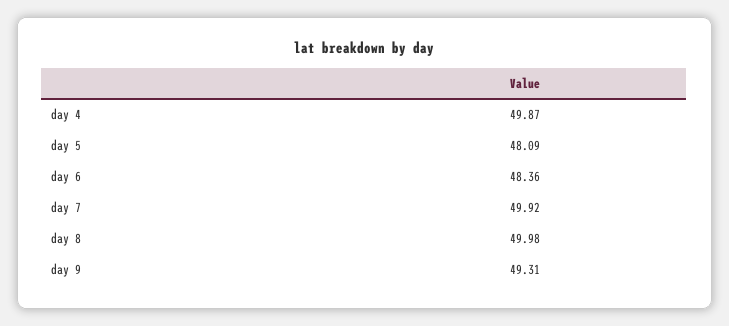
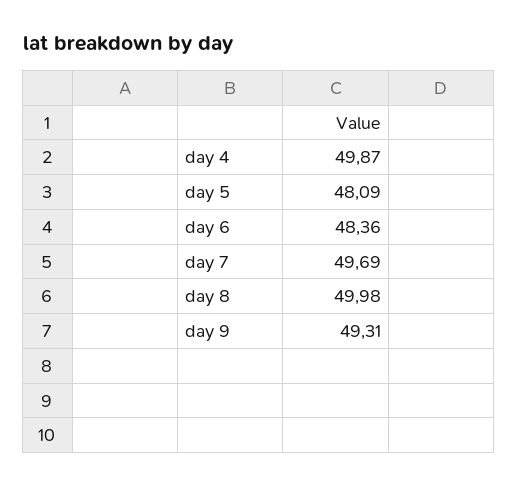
day 7: 49.92 -> 49.69

